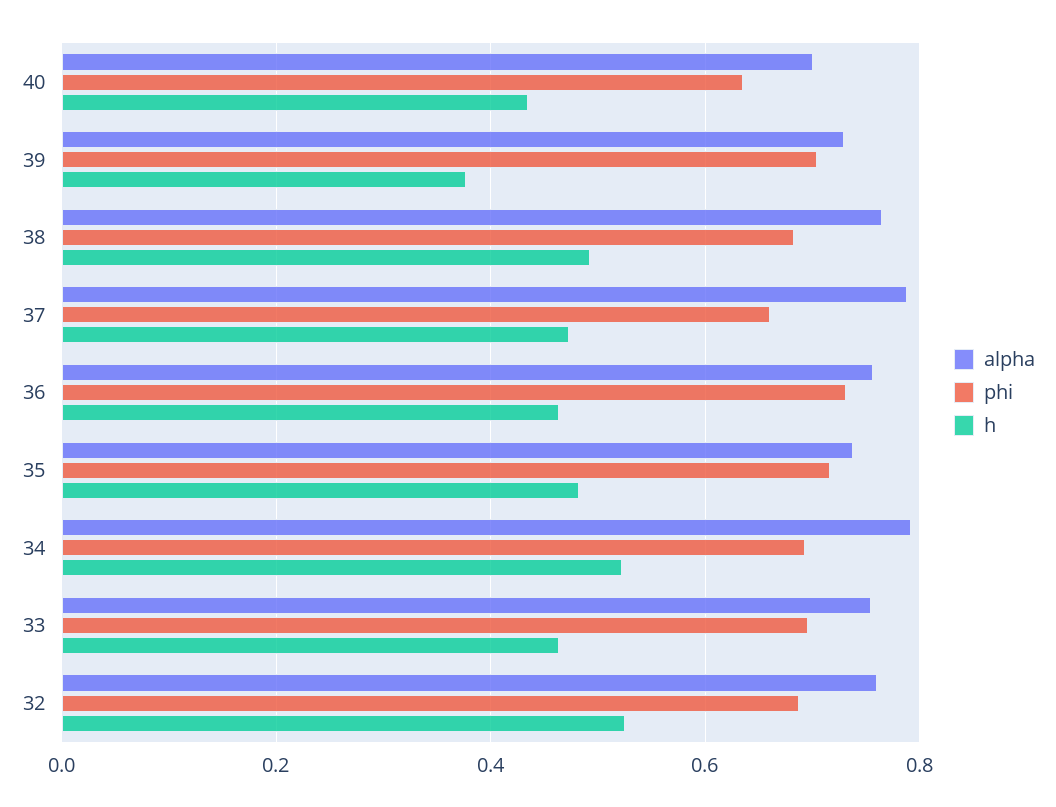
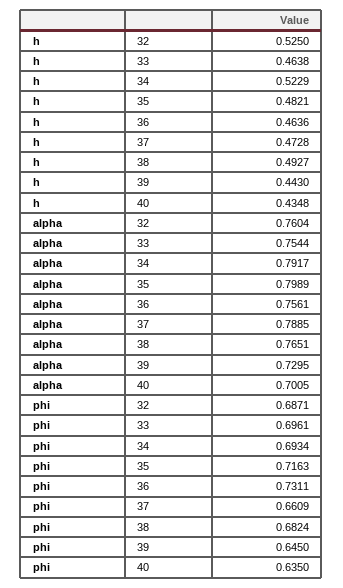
phi, 39: 0.7 -> 0.645
h, 39: 0.38 -> 0.443
alpha, 35: 0.74 -> 0.7989

